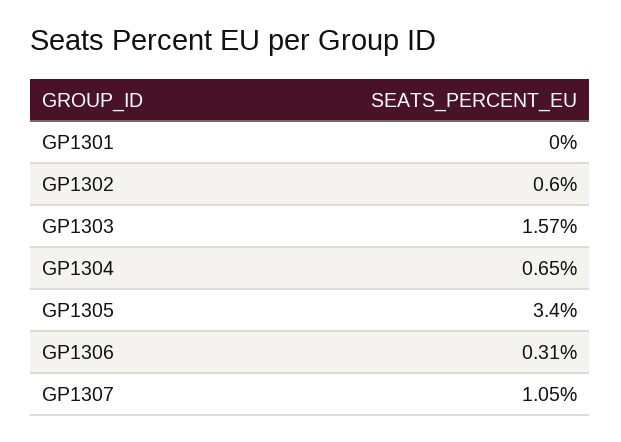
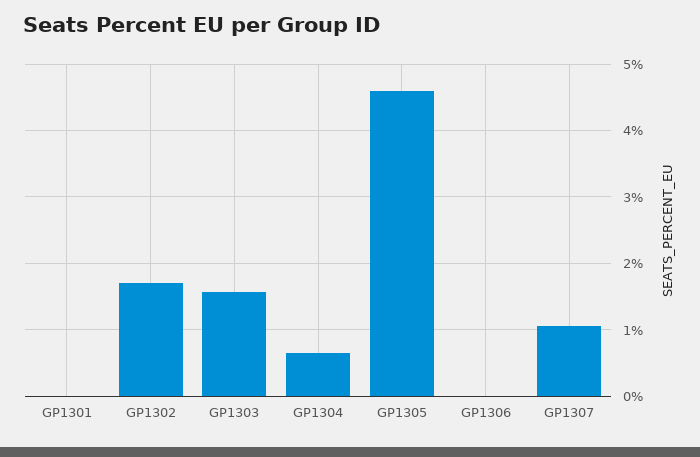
GP1302: 0.6 -> 1.7
GP1305: 3.4 -> 4.6
GP1306: 0.31 -> 0

